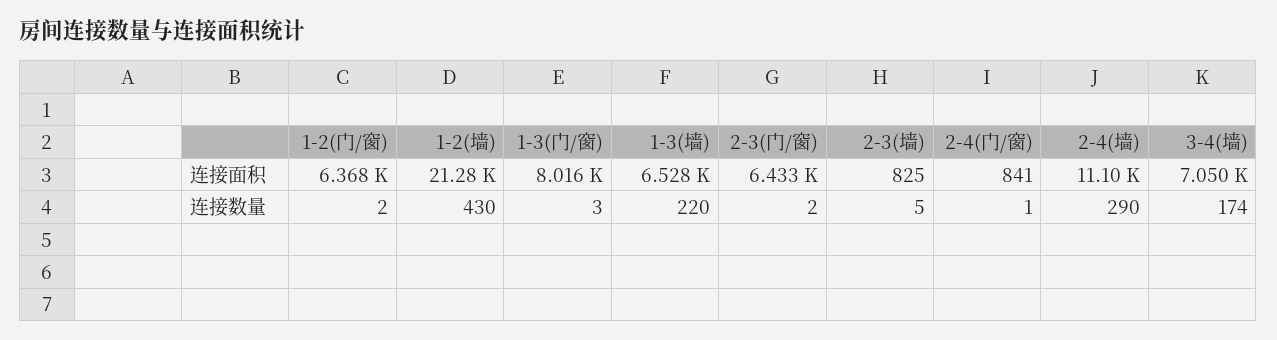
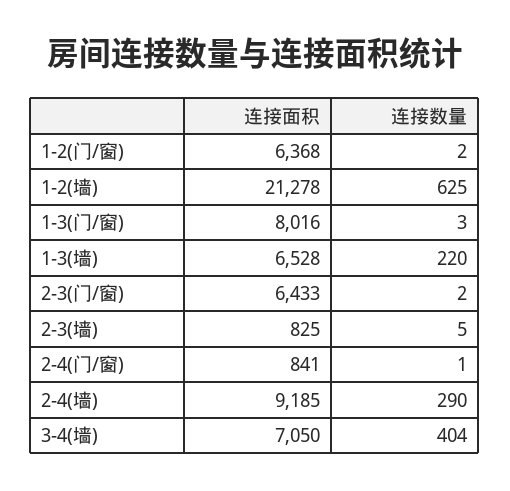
2-4(墙), 连接面积: 11100 -> 9185
1-2(墙), 连接数量: 430 -> 625
3-4(墙), 连接数量: 174 -> 404

